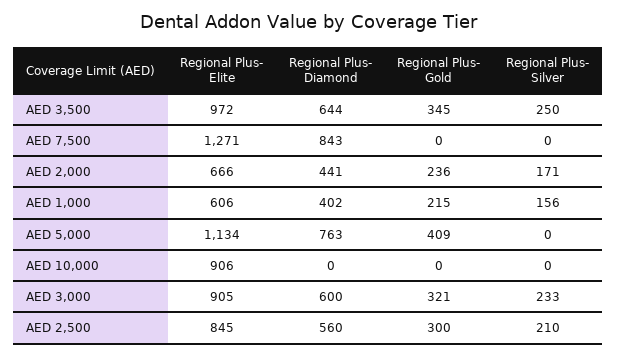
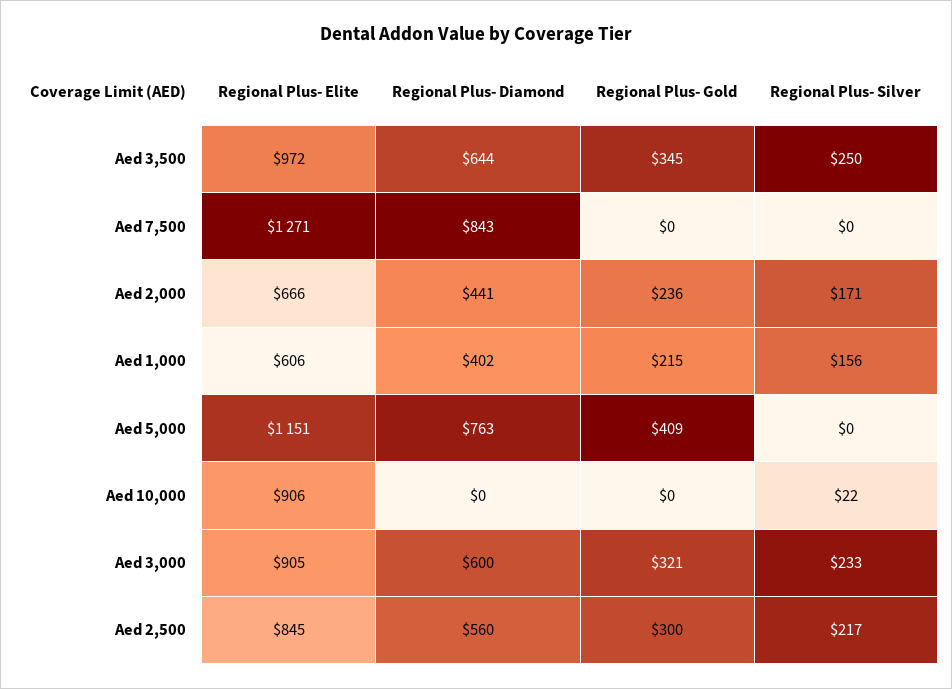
Regional Plus- Elite, AED 5,000: 1134 -> 1151
Regional Plus- Silver, AED 10,000: 0 -> 22
Regional Plus- Silver, AED 2,500: 210 -> 217

